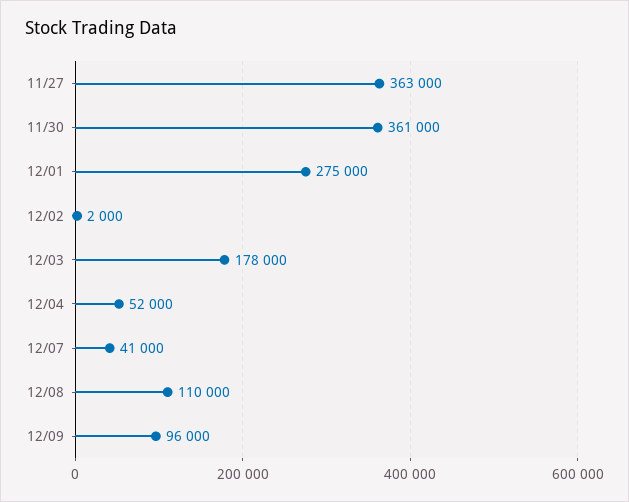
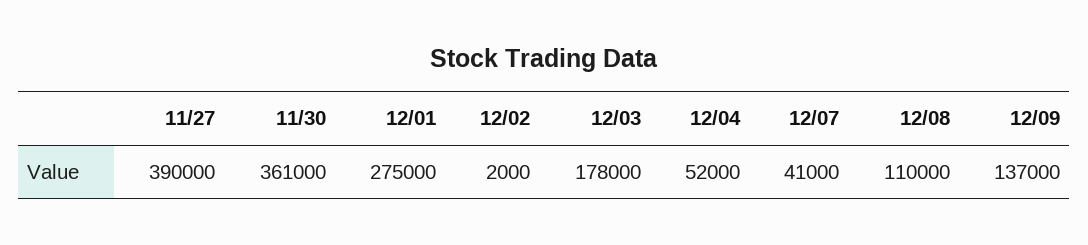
11/27: 363000 -> 390000
12/09: 96000 -> 137000

